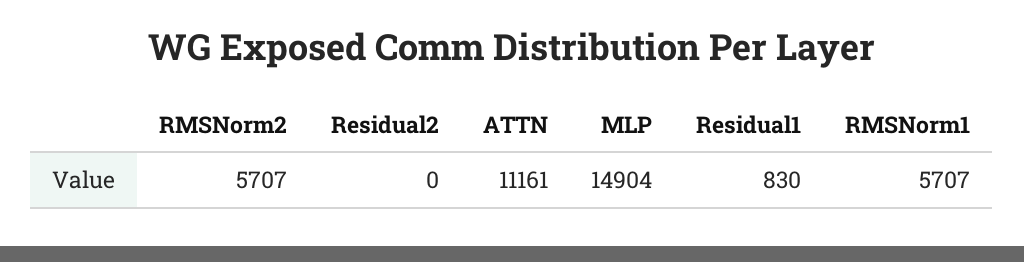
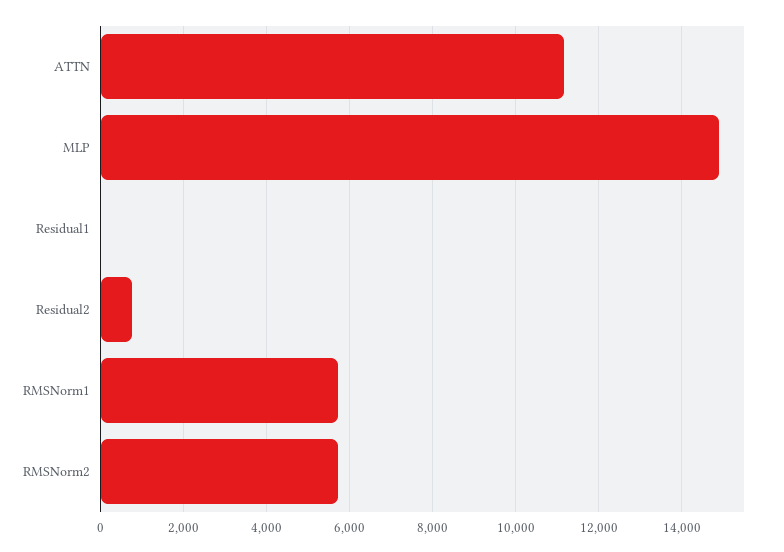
Residual2: 0 -> 800
Residual1: 830 -> 0

